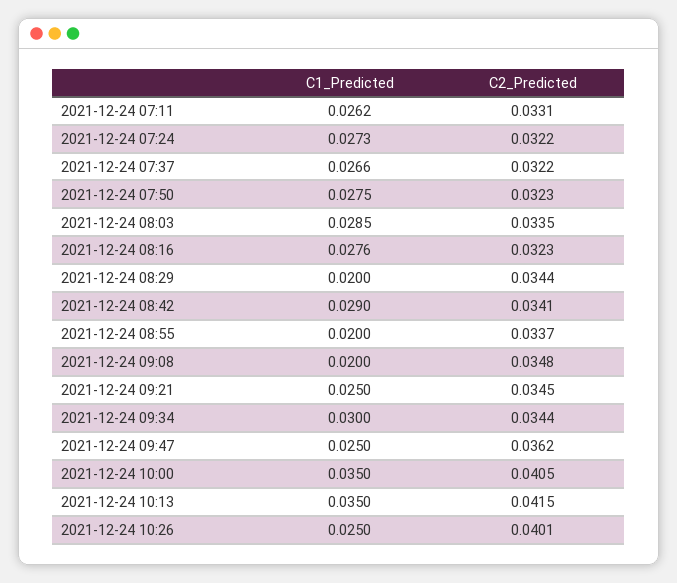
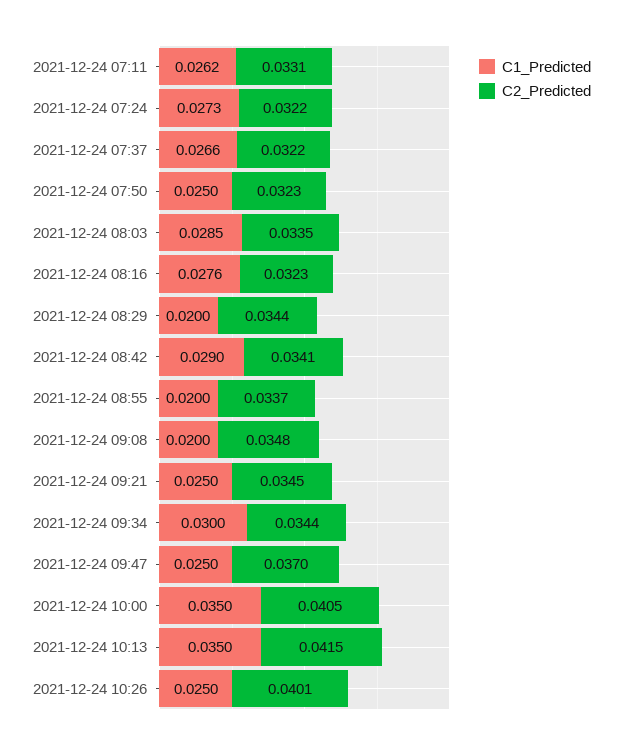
C1_Predicted, 2021-12-24 07:50: 0.0275 -> 0.025
C2_Predicted, 2021-12-24 09:47: 0.0362 -> 0.037

